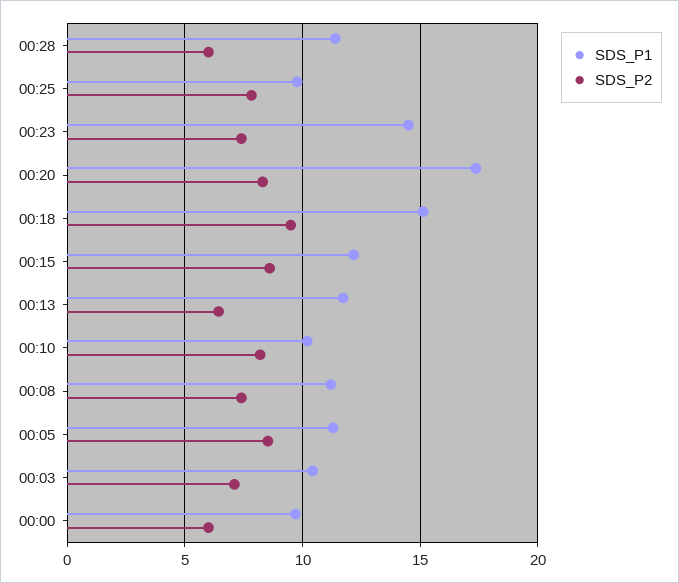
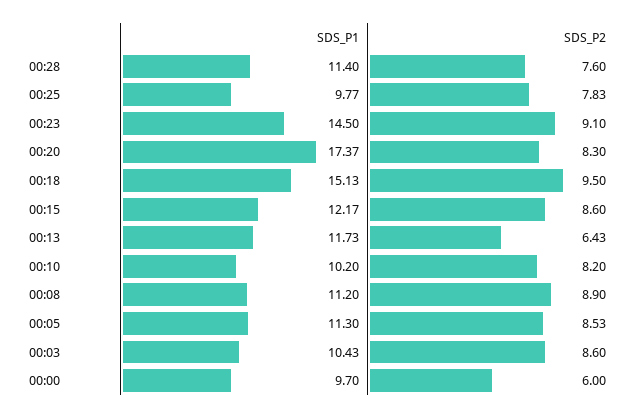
SDS_P2, 00:28: 6 -> 7.6
SDS_P2, 00:23: 7.5 -> 9.1
SDS_P2, 00:08: 7.5 -> 8.9
SDS_P2, 00:03: 7 -> 8.6

